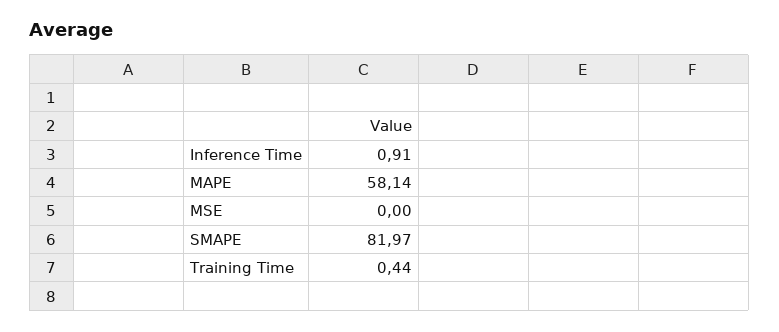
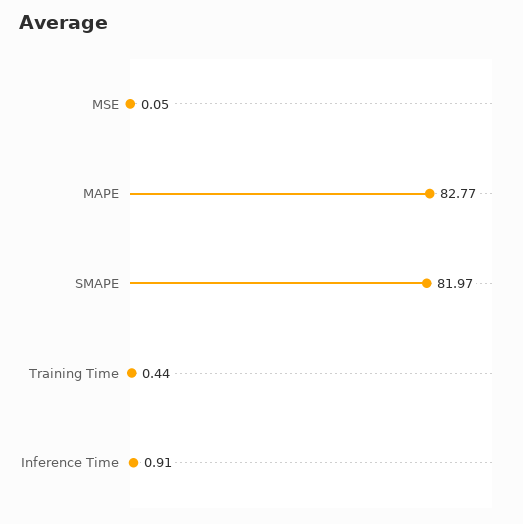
MAPE: 58.14 -> 82.77
MSE: 0 -> 0.05

